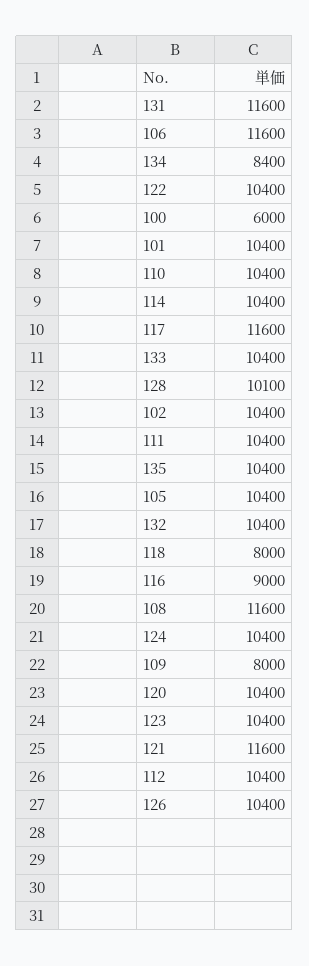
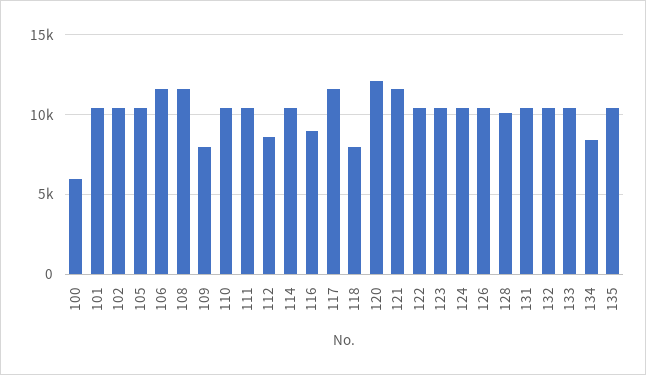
131: 11600 -> 10500
120: 10400 -> 12000
112: 10400 -> 8500

